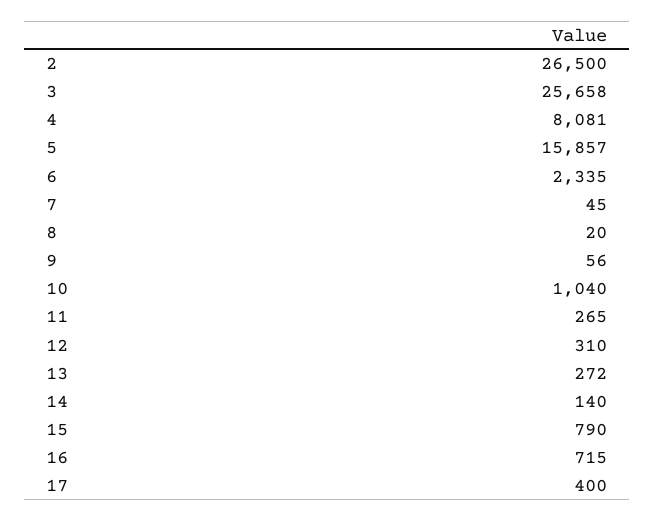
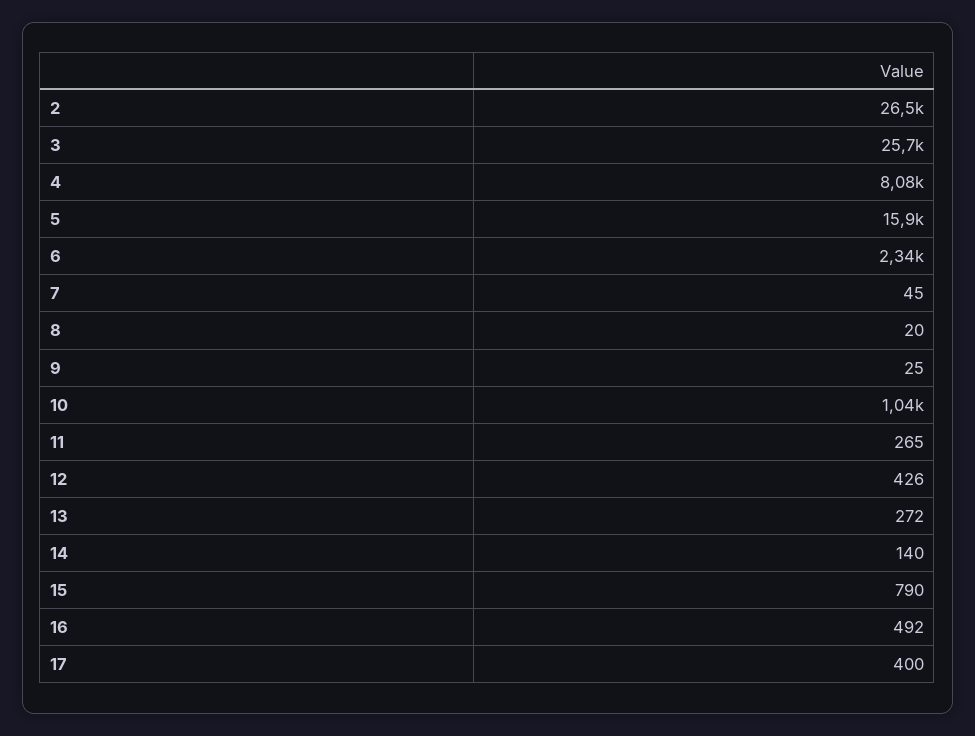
9: 56 -> 25
12: 310 -> 426
16: 715 -> 492

